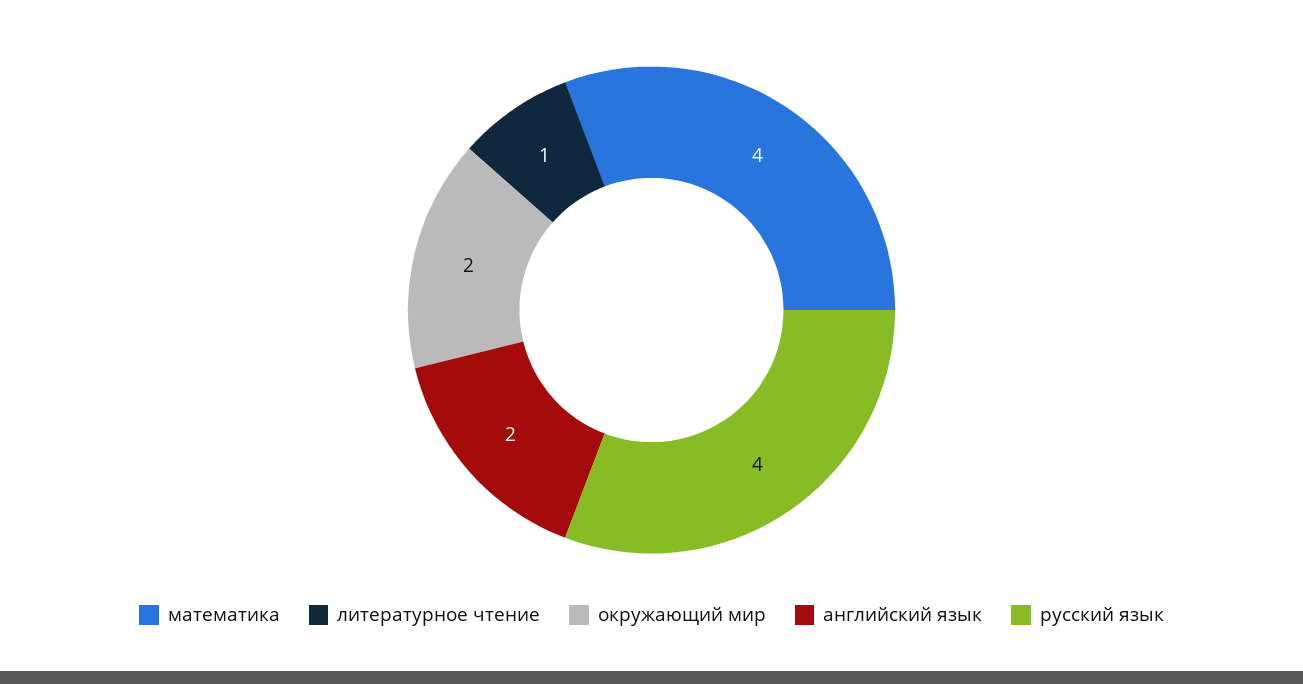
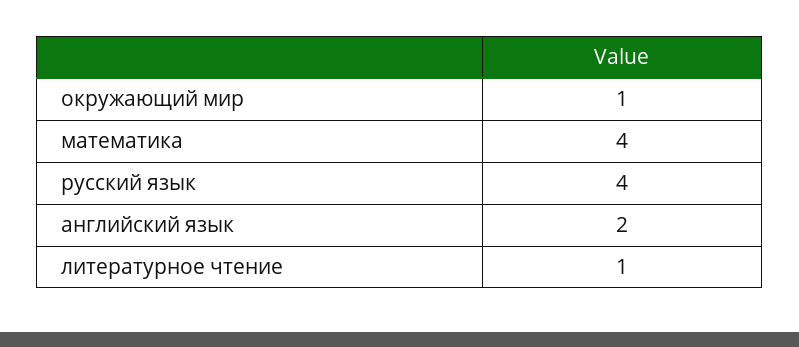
окружающий мир: 2 -> 1

